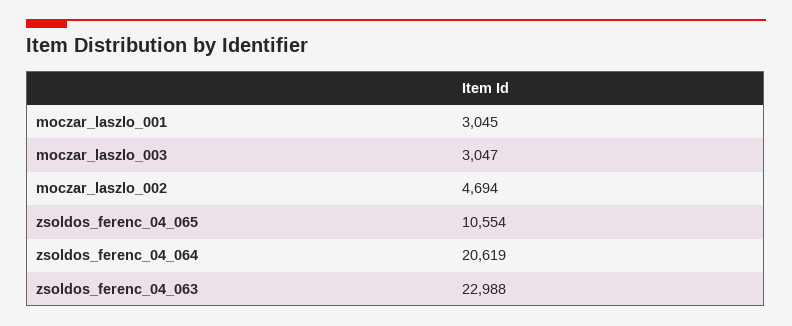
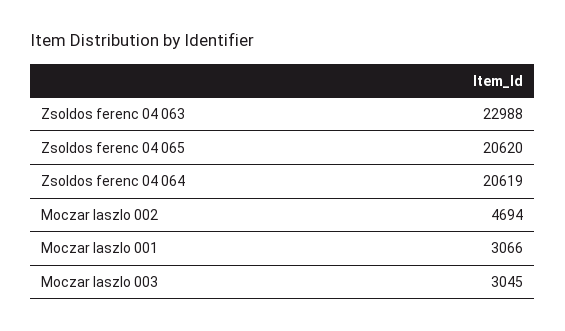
moczar_laszlo_001: 3045 -> 3066
moczar_laszlo_003: 3047 -> 3045
zsoldos_ferenc_04_065: 10554 -> 20620

